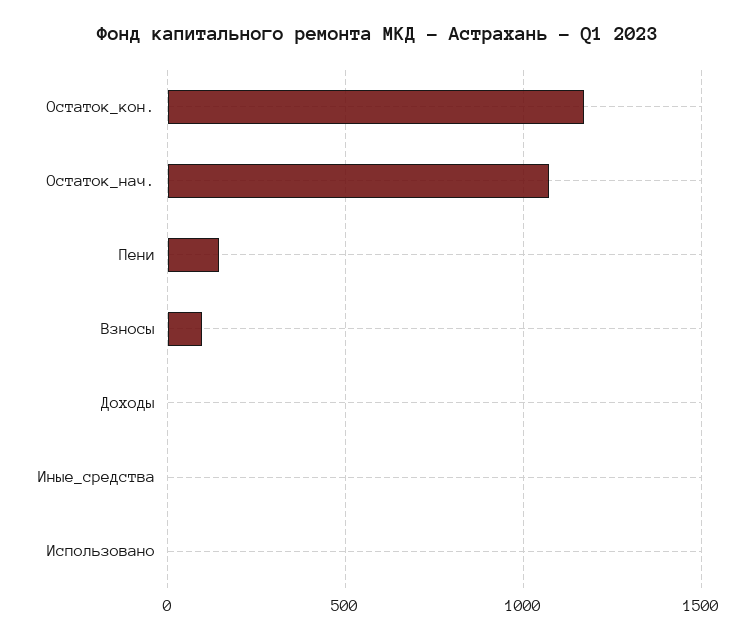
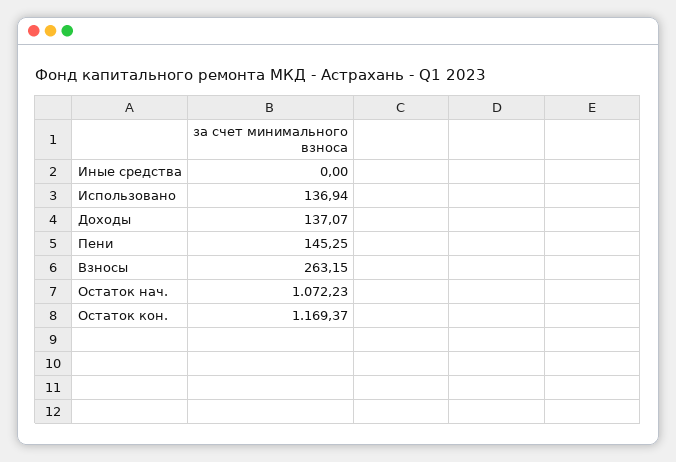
Взносы: 100 -> 263.15
Доходы: 0 -> 137.07
Использовано: 0 -> 136.94

